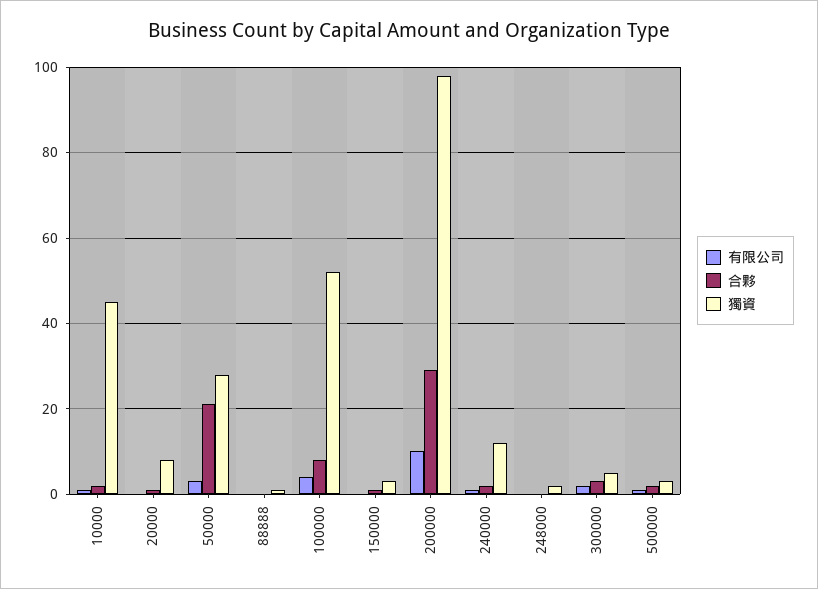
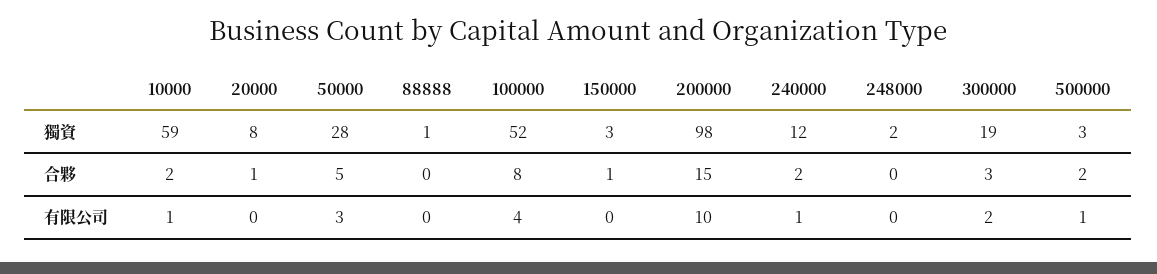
獨資, 10000: 45 -> 59
合夥, 50000: 20 -> 5
合夥, 200000: 30 -> 15
獨資, 300000: 5 -> 19

